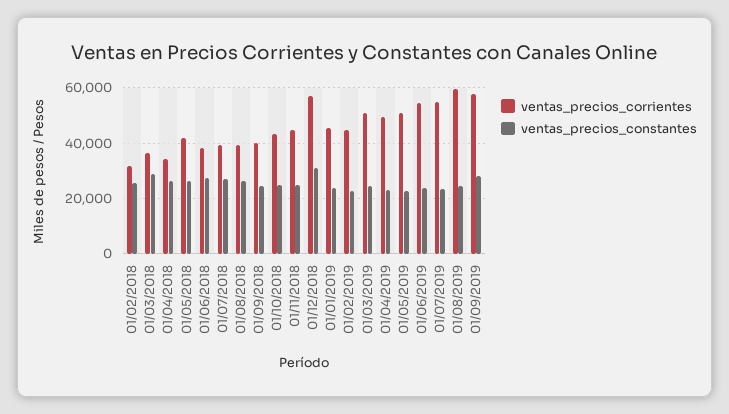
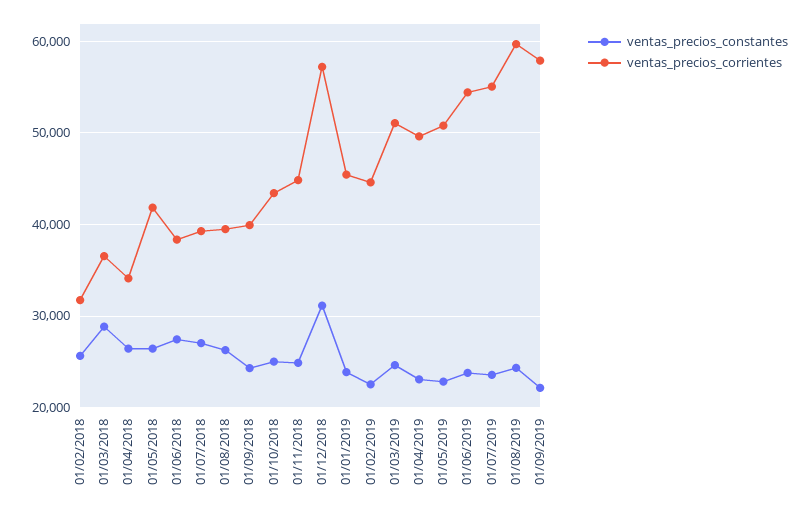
ventas_precios_constantes, 01/09/2019: 27500 -> 22000

